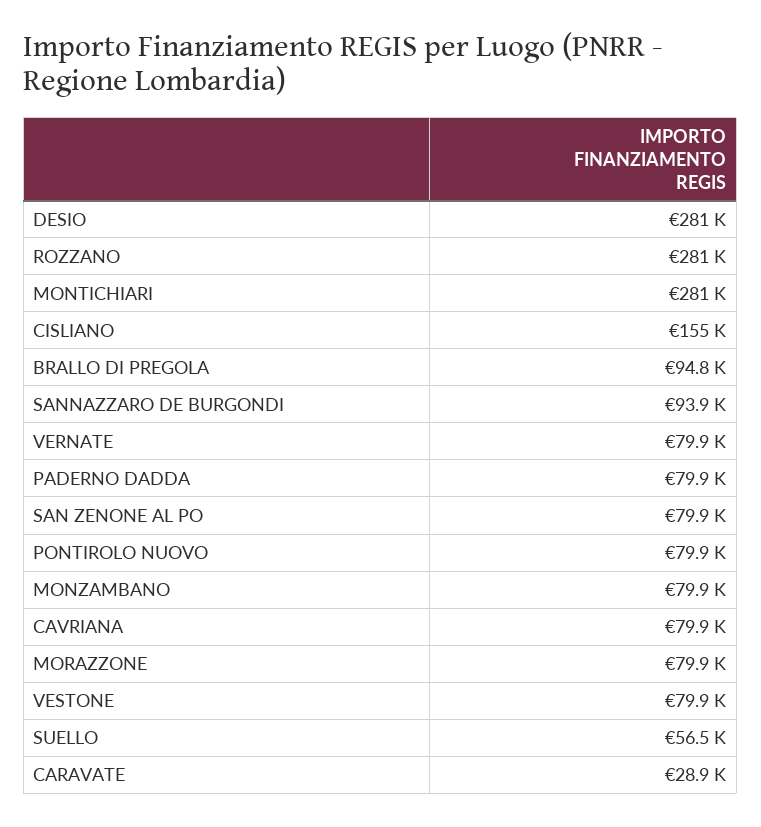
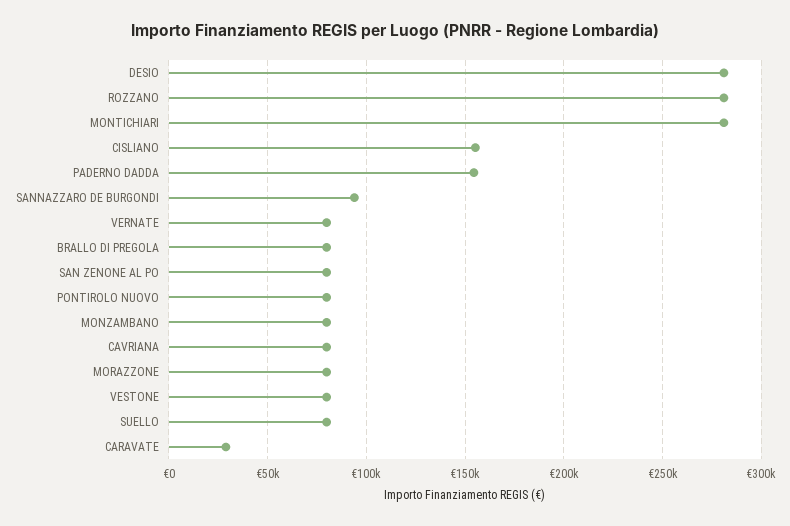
BRALLO DI PREGOLA: 94800 -> 80000
PADERNO DADDA: 79900 -> 155000
SUELLO: 56500 -> 80000

